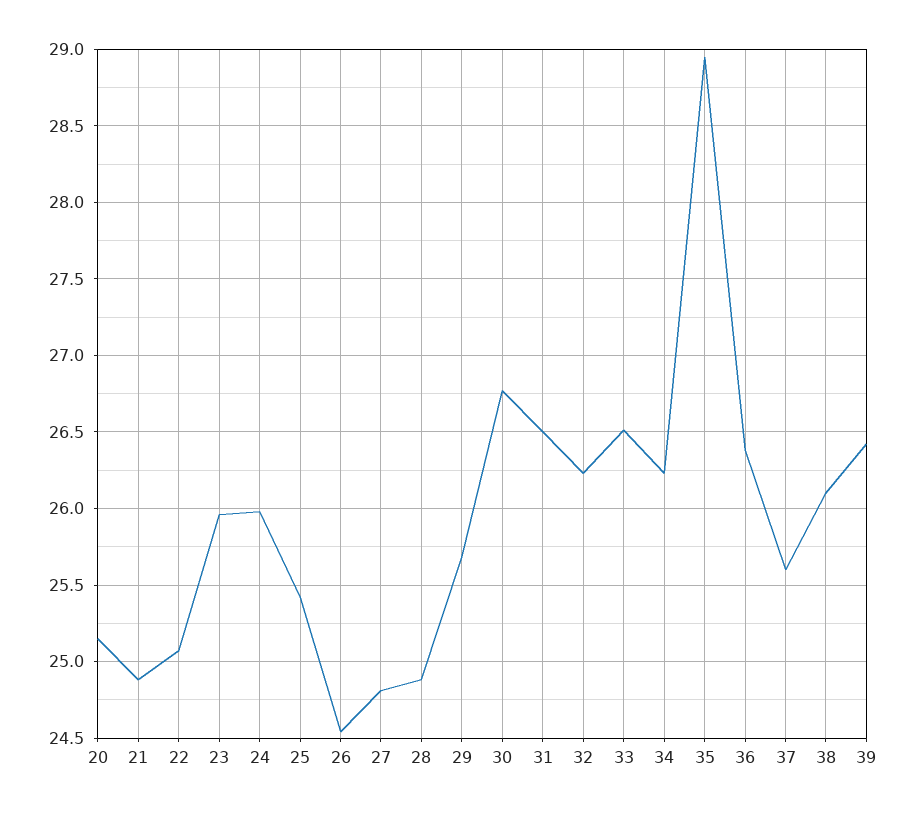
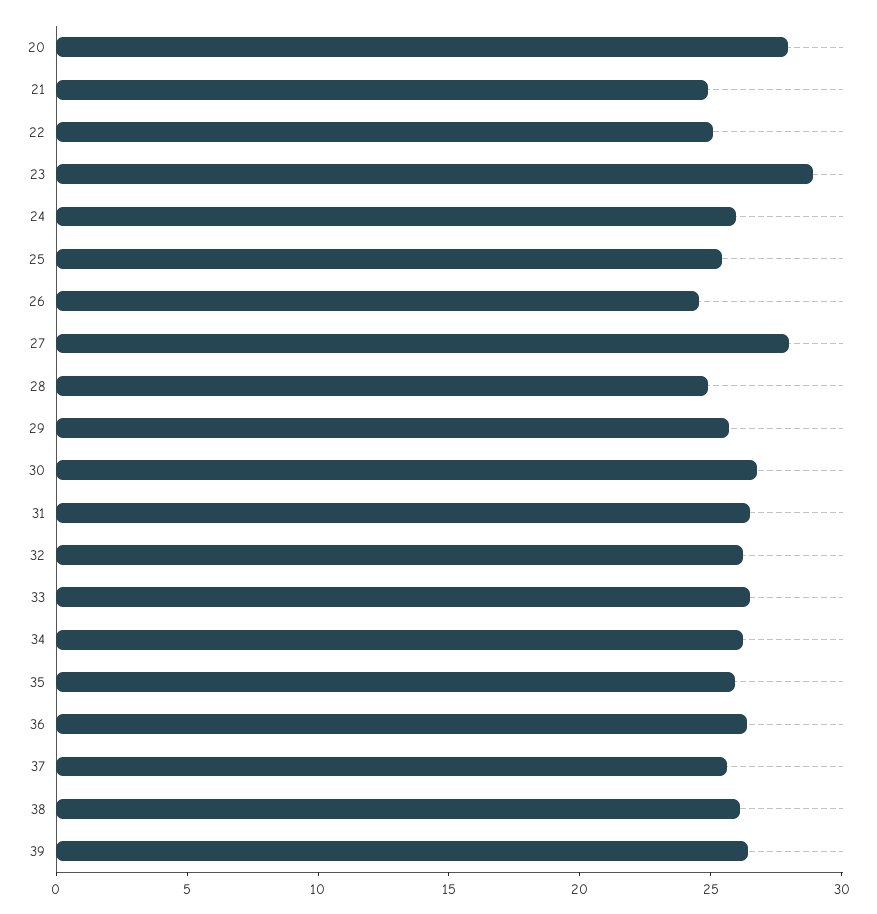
20: 25.15 -> 28
23: 25.95 -> 29
27: 24.8 -> 28
35: 28.95 -> 26

